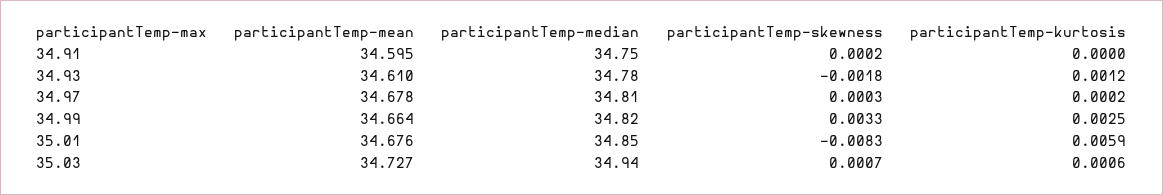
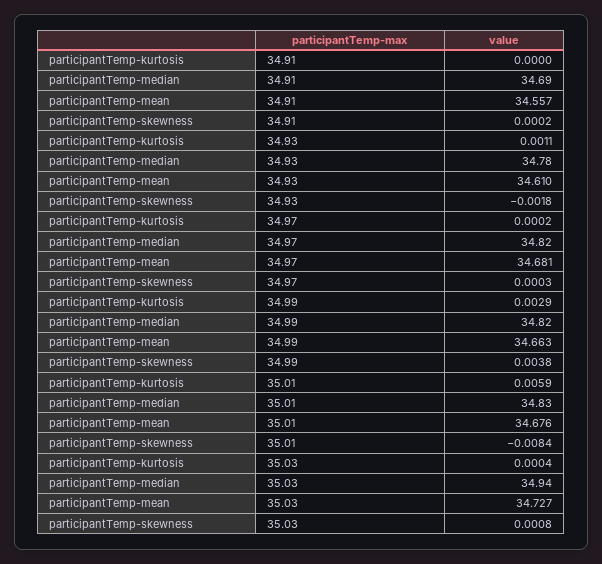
participantTemp-mean, 34.91: 34.595 -> 34.557
participantTemp-median, 34.91: 34.75 -> 34.69
participantTemp-kurtosis, 34.93: 0.0012 -> 0.0011
participantTemp-mean, 34.97: 34.678 -> 34.681
participantTemp-median, 34.97: 34.81 -> 34.82
participantTemp-mean, 34.99: 34.664 -> 34.663
participantTemp-skewness, 34.99: 0.0033 -> 0.0038
participantTemp-kurtosis, 34.99: 0.0025 -> 0.0029
participantTemp-median, 35.01: 34.85 -> 34.83
participantTemp-skewness, 35.01: -0.0083 -> -0.0084
participantTemp-skewness, 35.03: 0.0007 -> 0.0008
participantTemp-kurtosis, 35.03: 0.0006 -> 0.0004

